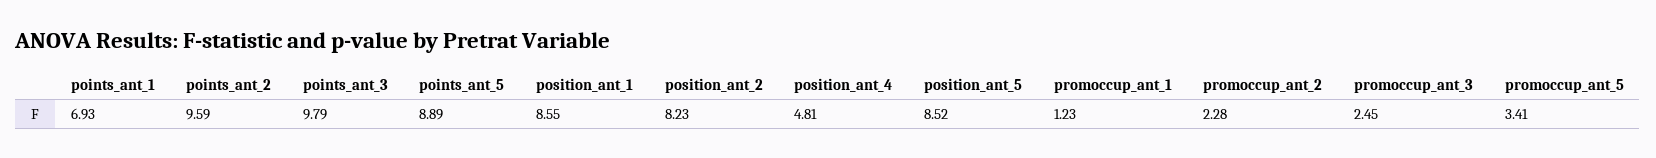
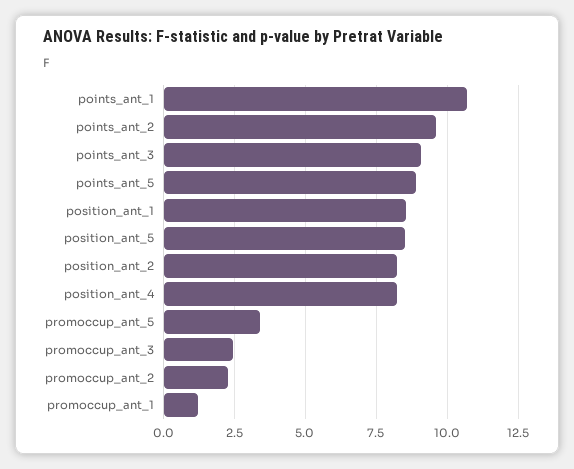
points_ant_1: 6.93 -> 10.75
points_ant_3: 9.79 -> 9
position_ant_4: 4.81 -> 8.25

